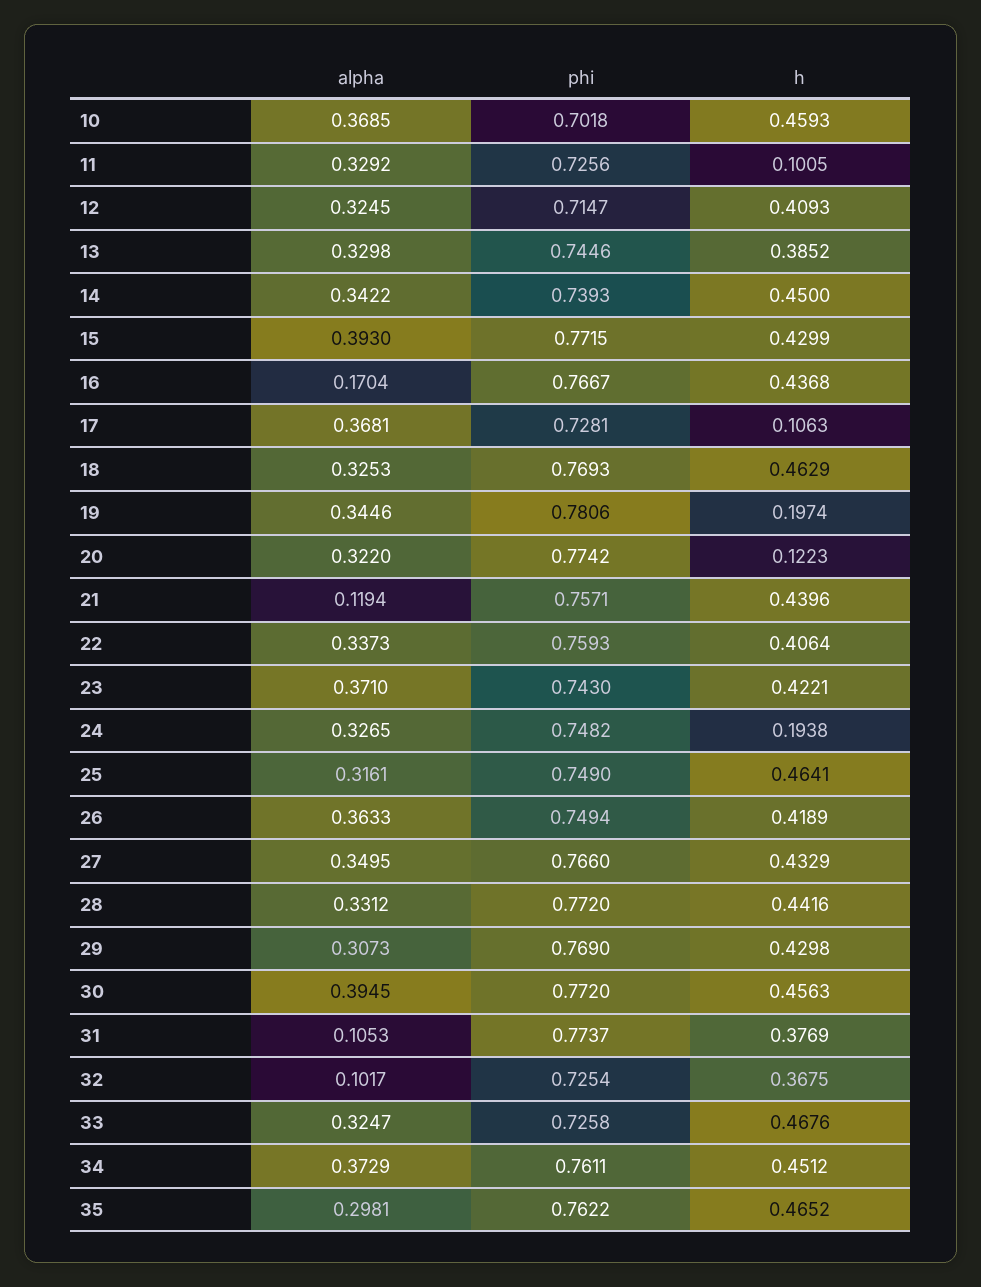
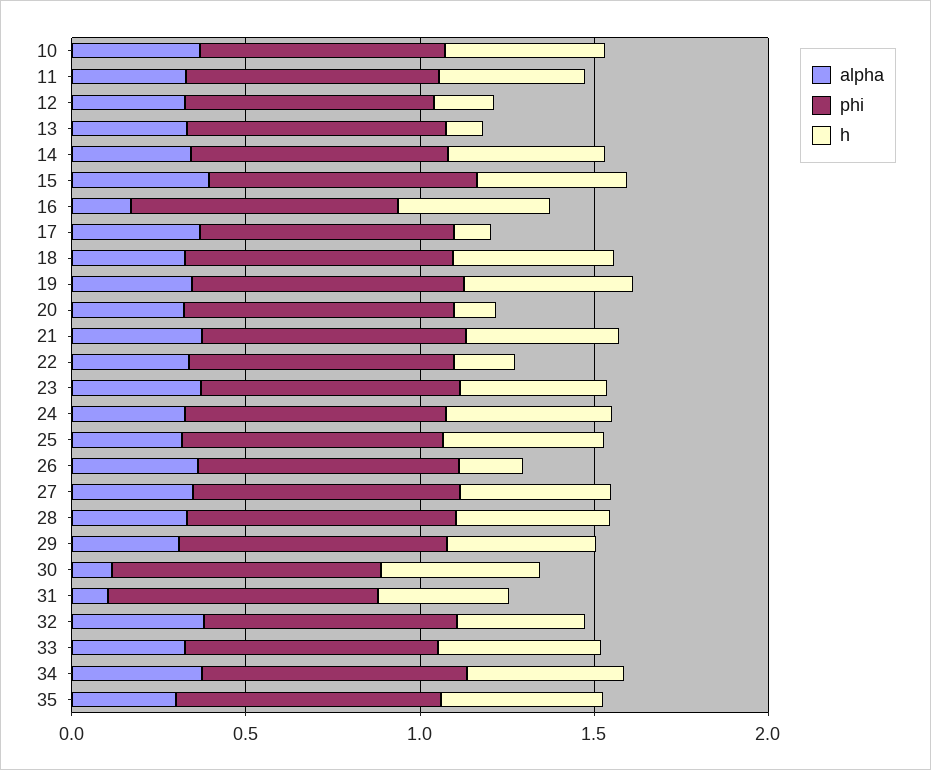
h, 11: 0.1005 -> 0.4
h, 12: 0.4093 -> 0.2
h, 13: 0.3852 -> 0.1
h, 19: 0.1974 -> 0.5
alpha, 21: 0.1194 -> 0.4
h, 22: 0.4064 -> 0.2
h, 24: 0.1938 -> 0.5
h, 26: 0.4189 -> 0.2
alpha, 30: 0.3945 -> 0.1
alpha, 32: 0.1017 -> 0.4

